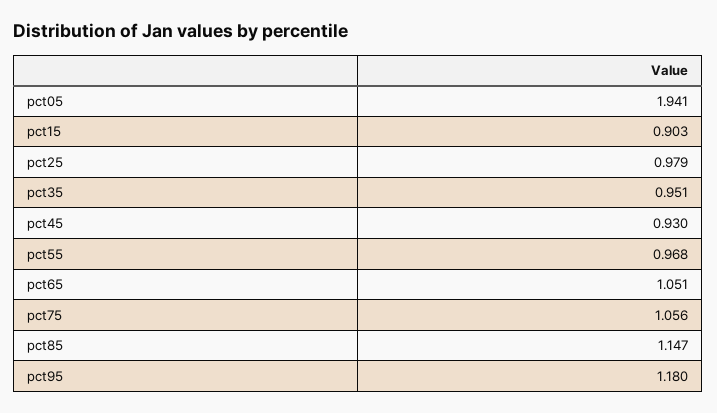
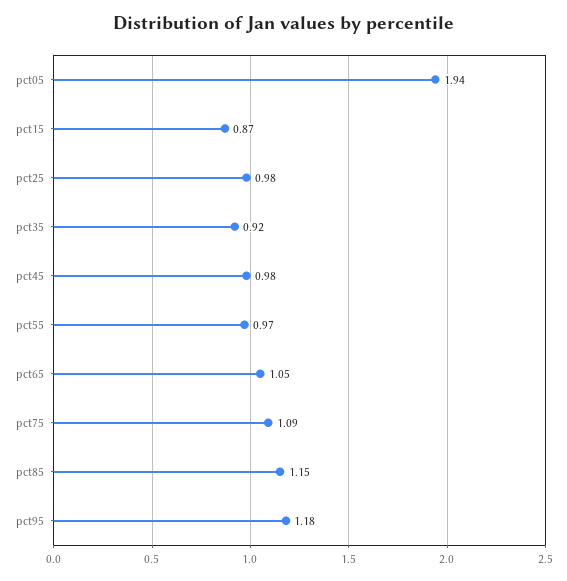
pct15: 0.903 -> 0.87
pct35: 0.951 -> 0.92
pct45: 0.93 -> 0.98
pct75: 1.056 -> 1.09

